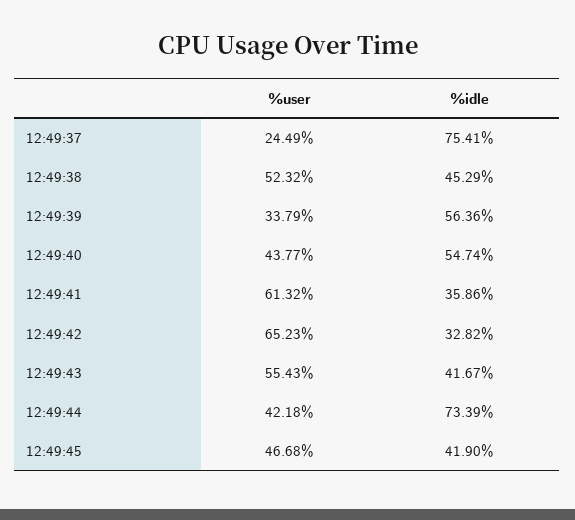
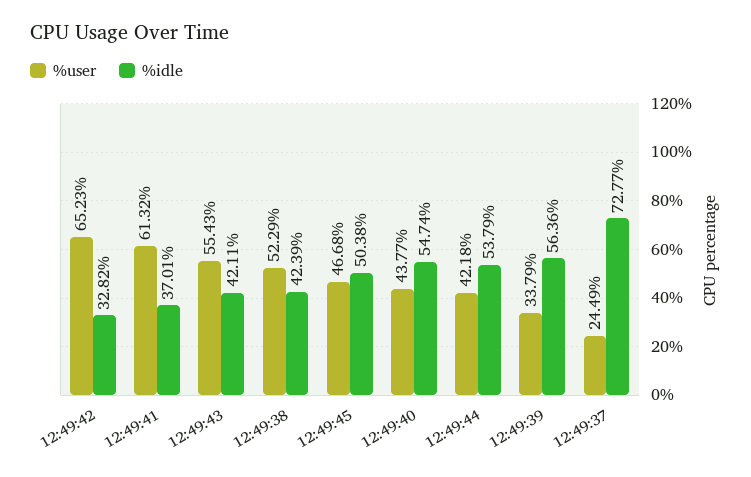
%idle, 12:49:37: 75.41 -> 72.77
%user, 12:49:38: 52.32 -> 52.29
%idle, 12:49:38: 45.29 -> 42.39
%idle, 12:49:41: 35.86 -> 37.01
%idle, 12:49:43: 41.67 -> 42.11
%idle, 12:49:44: 73.39 -> 53.79
%idle, 12:49:45: 41.9 -> 50.38

